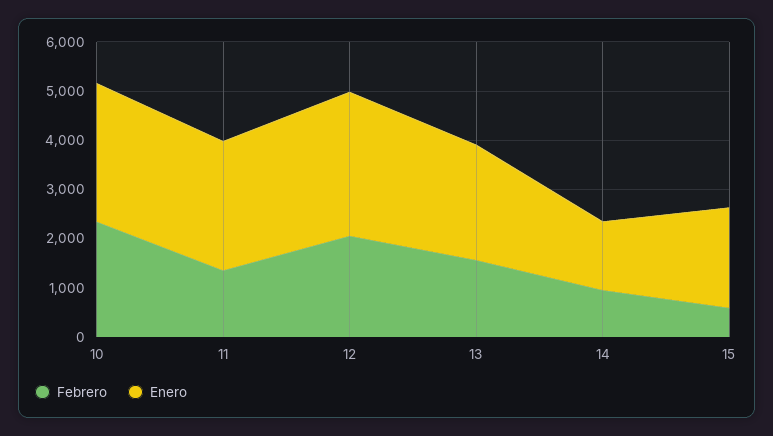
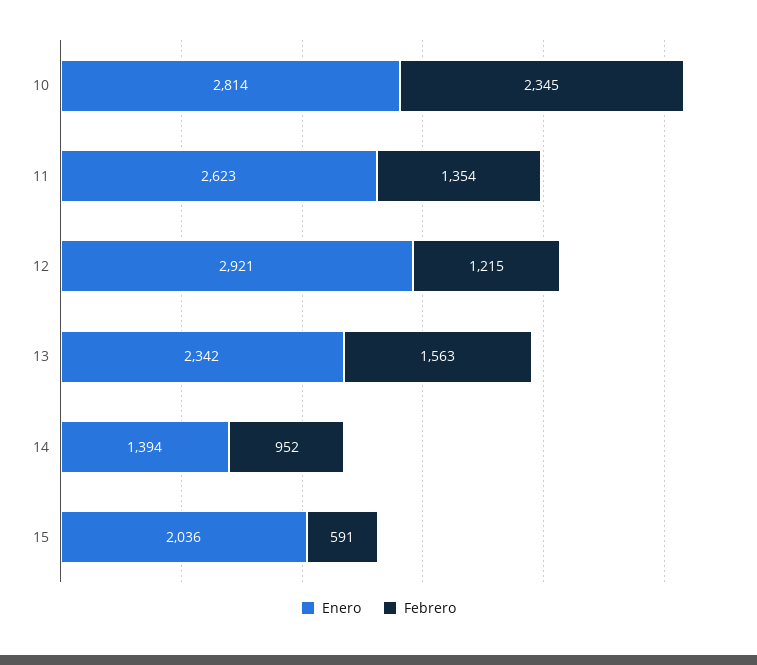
Febrero, 12: 2000 -> 1215

